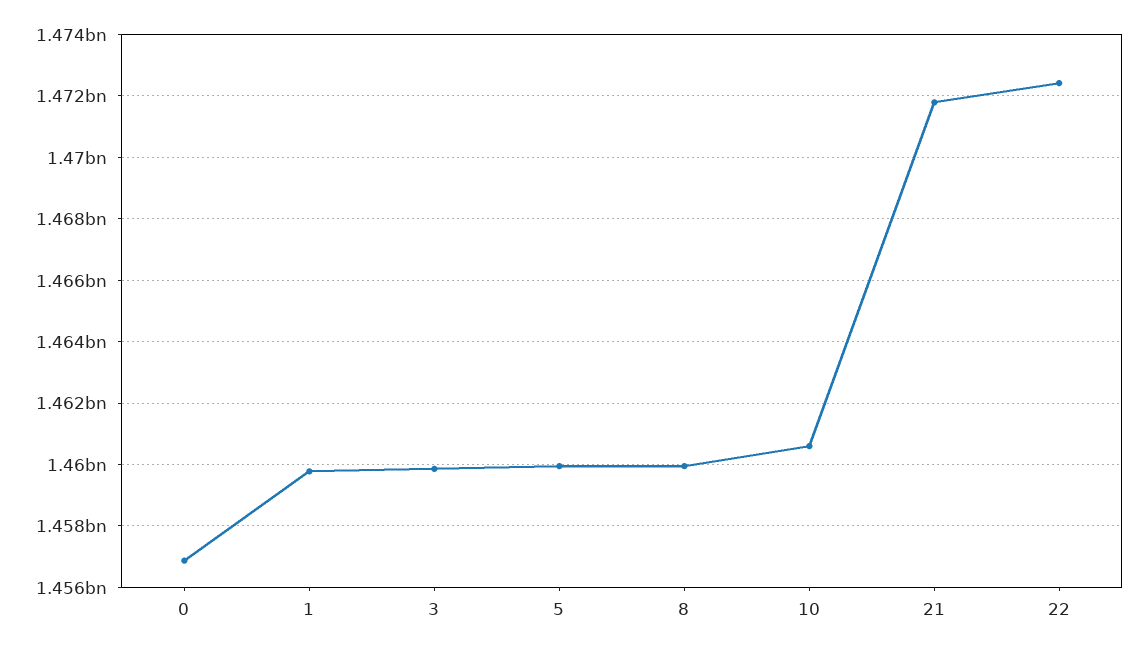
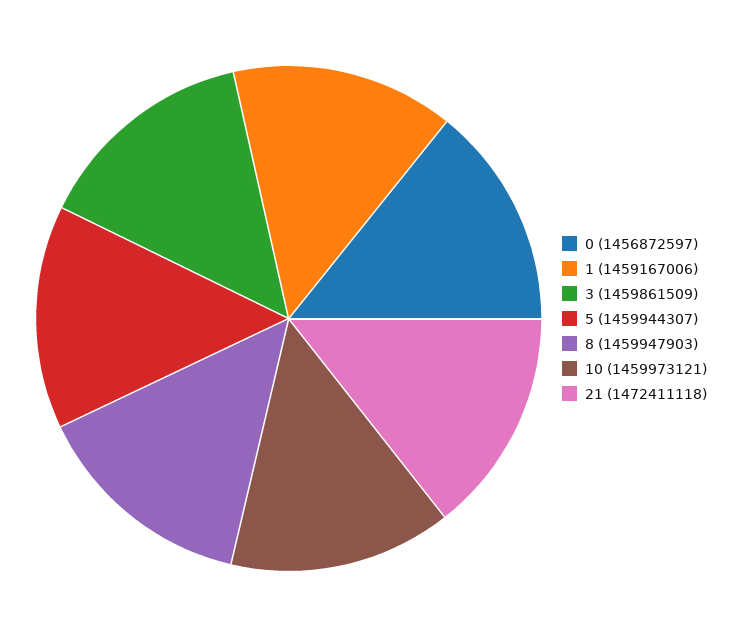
1: 1459800000 -> 1459167006
10: 1460600000 -> 1459973121
21: 1471800000 -> 1472411118
22: 1472400000 -> none

